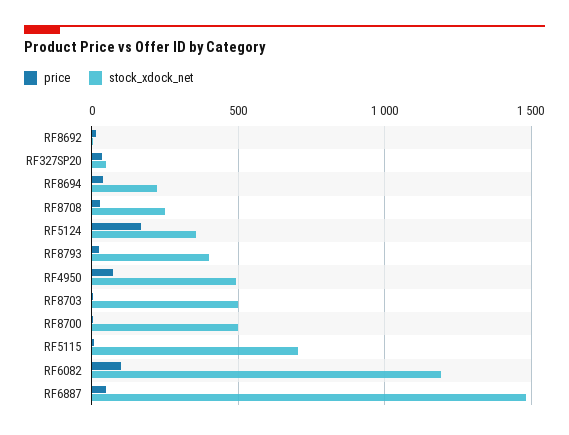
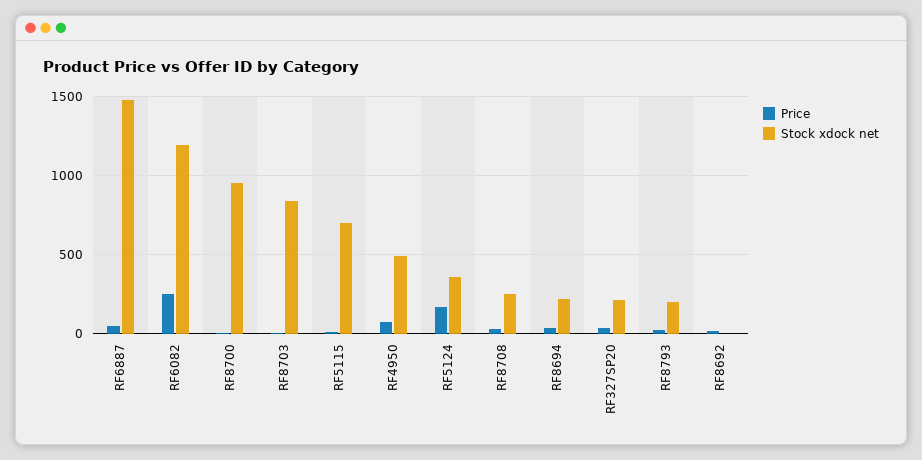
stock_xdock_net, RF327SP20: 50 -> 200
stock_xdock_net, RF8793: 400 -> 200
stock_xdock_net, RF8703: 500 -> 850
stock_xdock_net, RF8700: 500 -> 950
price, RF6082: 100 -> 250

